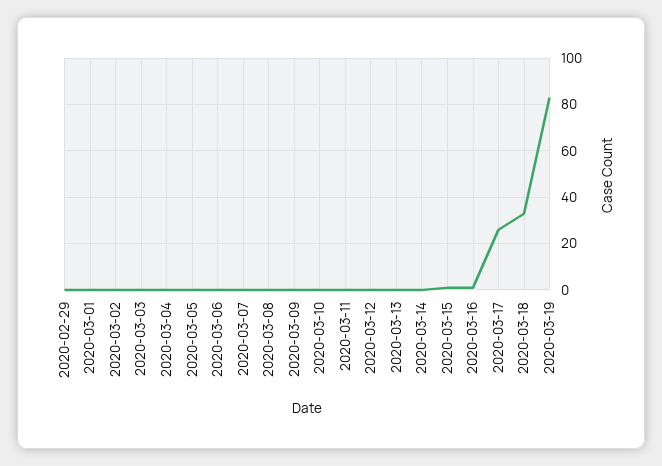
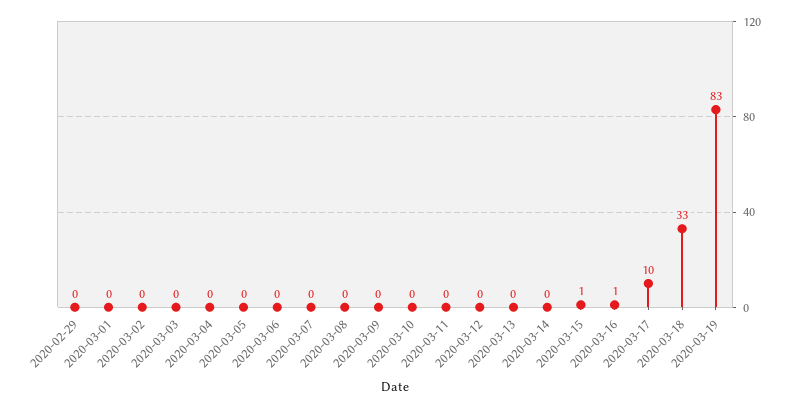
2020-03-17: 25 -> 10

